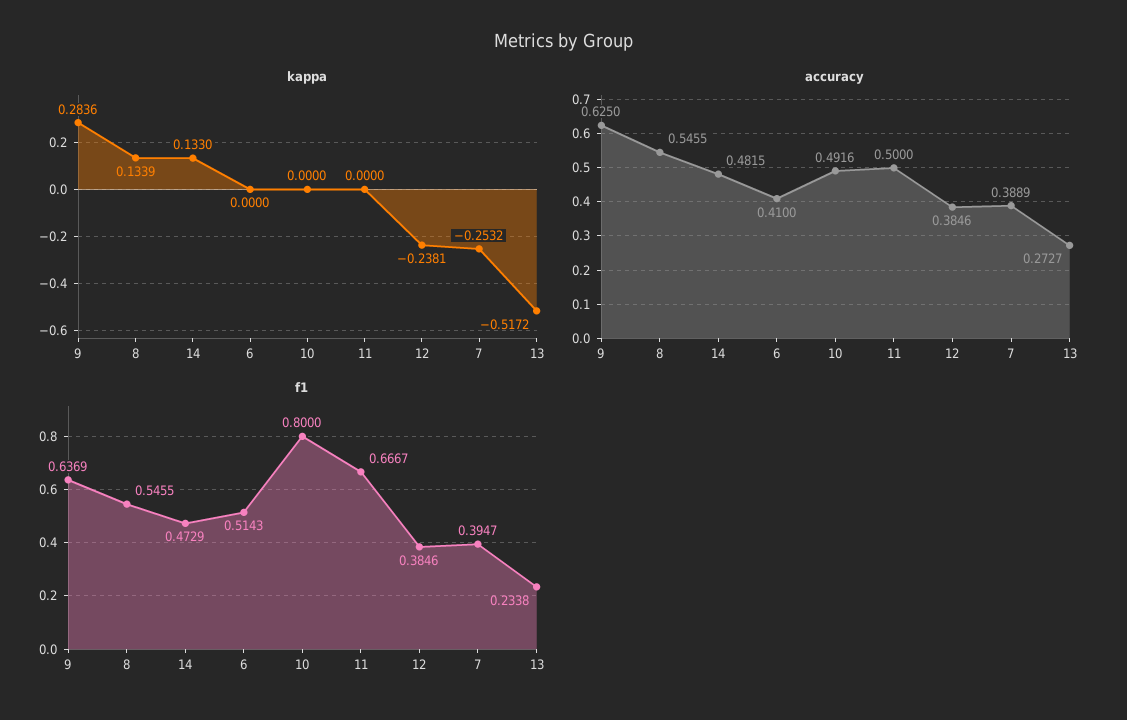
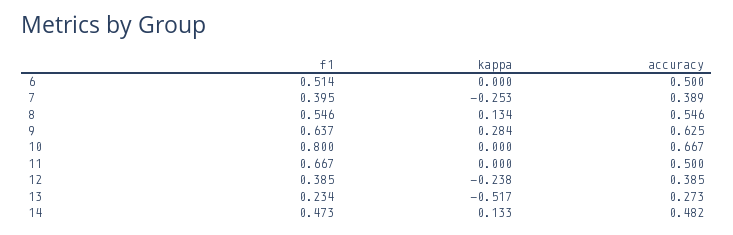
accuracy, 6: 0.41 -> 0.5
accuracy, 10: 0.4916 -> 0.667

